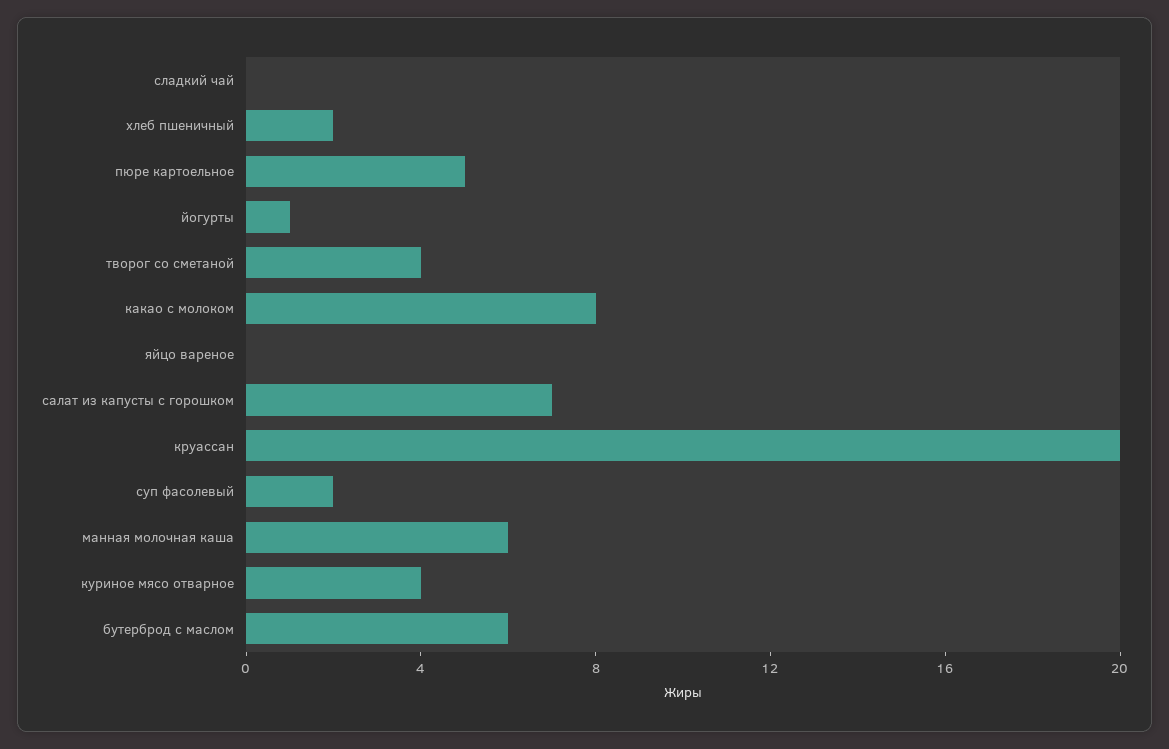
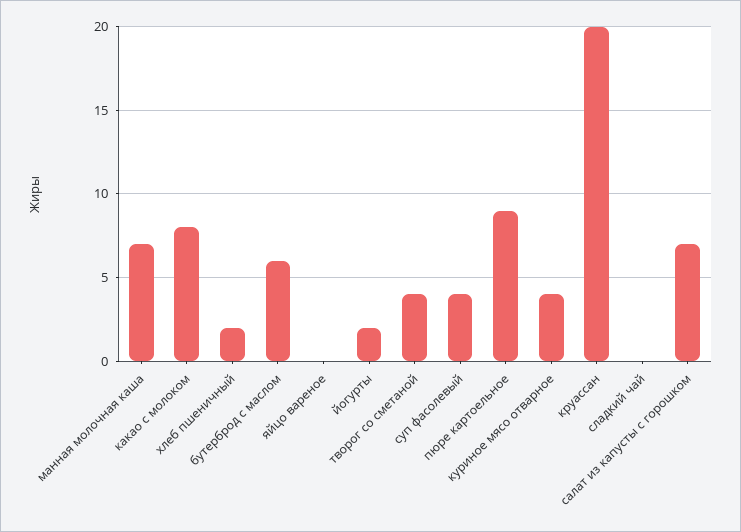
пюре картоельное: 5 -> 9
йогурты: 1 -> 2
суп фасолевый: 2 -> 4
манная молочная каша: 6 -> 7

